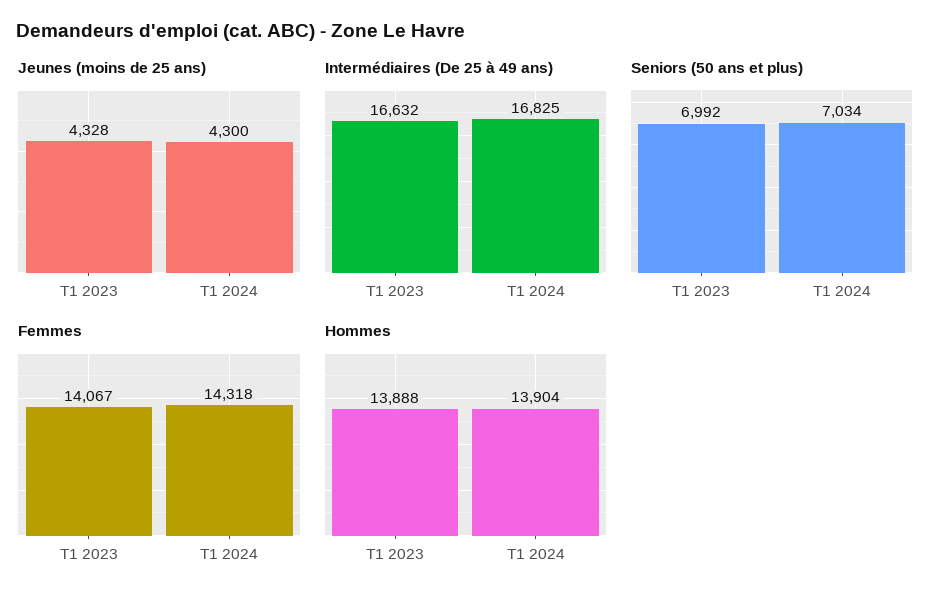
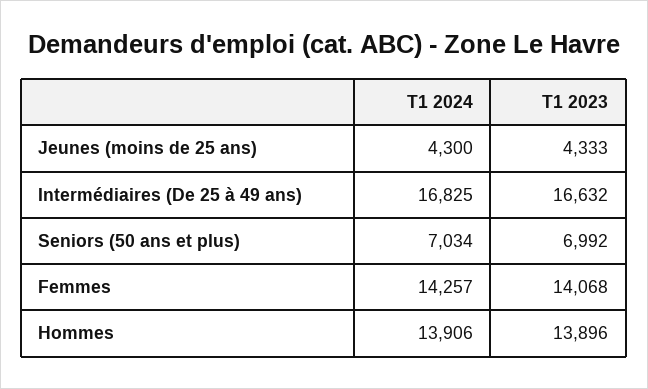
Jeunes (moins de 25 ans), T1 2023: 4328 -> 4333
Femmes, T1 2023: 14067 -> 14068
Femmes, T1 2024: 14318 -> 14257
Hommes, T1 2023: 13888 -> 13896
Hommes, T1 2024: 13904 -> 13906

